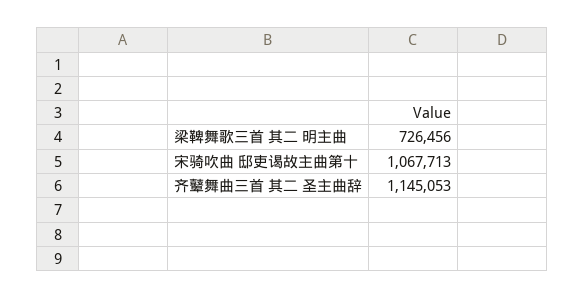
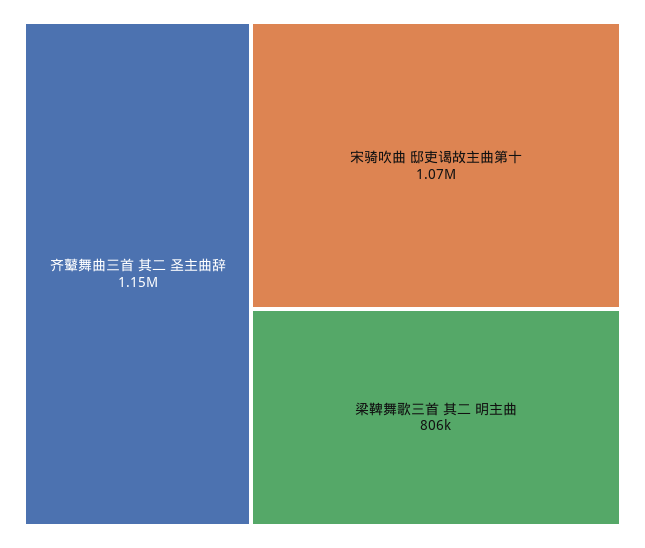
梁鞞舞歌三首 其二 明主曲: 726456 -> 806000

